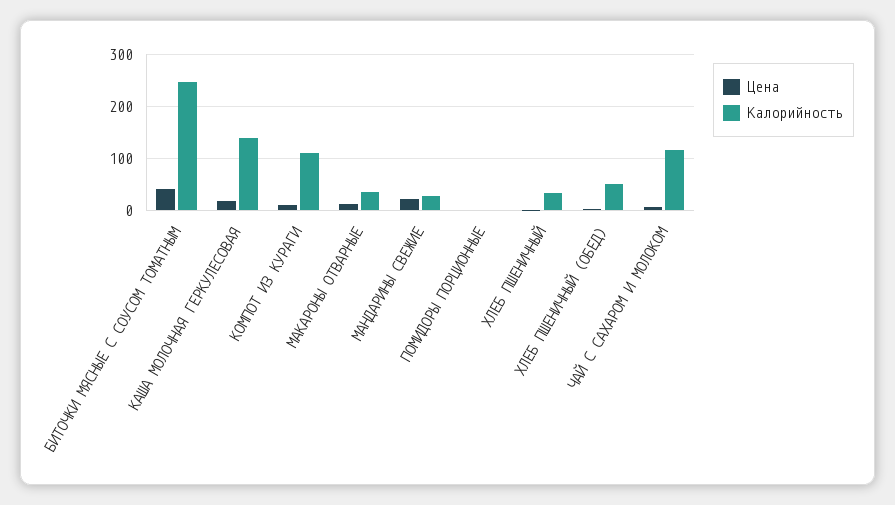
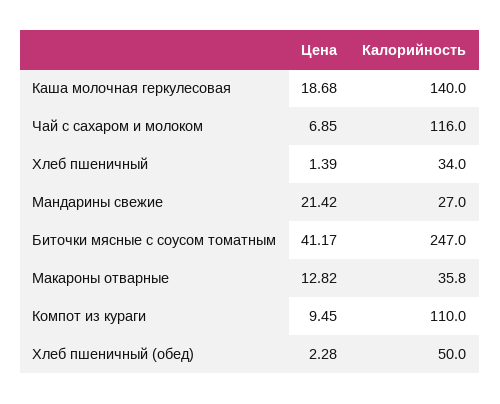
Цена, ПОМИДОРЫ ПОРЦИОННЫЕ: 0 -> none
Калорийность, ПОМИДОРЫ ПОРЦИОННЫЕ: 0 -> none

